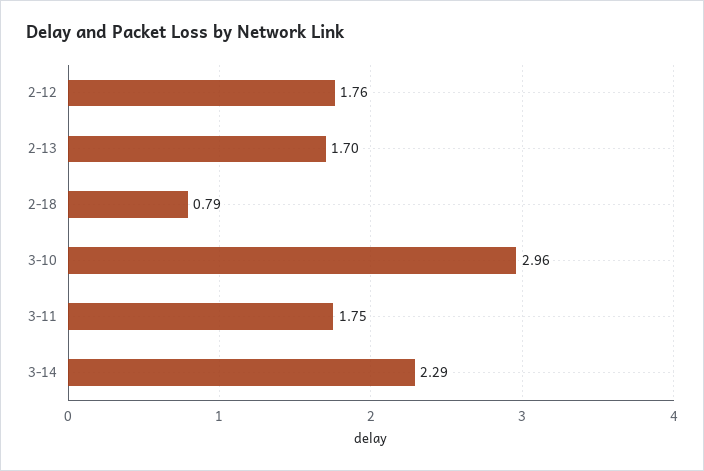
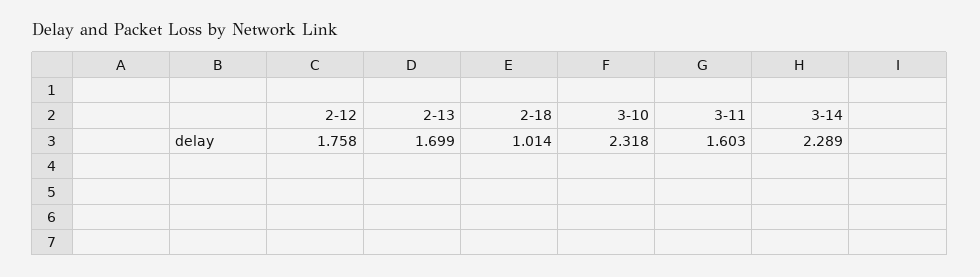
2-18: 0.79 -> 1.014
3-10: 2.96 -> 2.318
3-11: 1.75 -> 1.603

